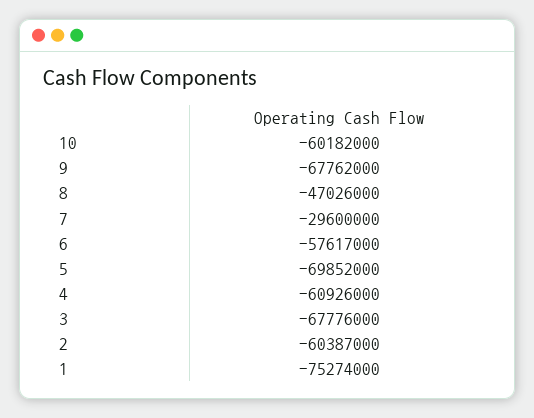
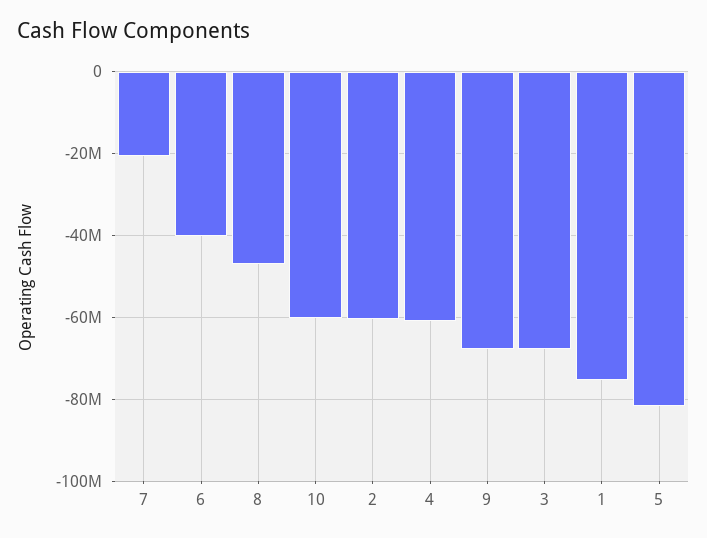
7: -29600000 -> -20000000
6: -57617000 -> -40000000
5: -69852000 -> -82000000

